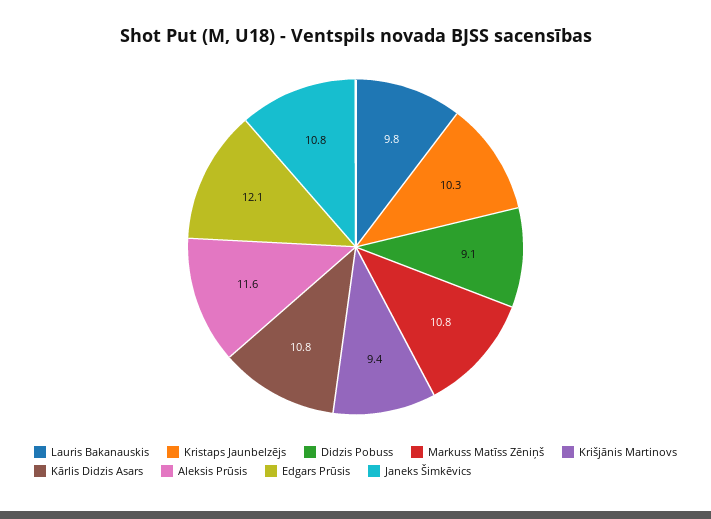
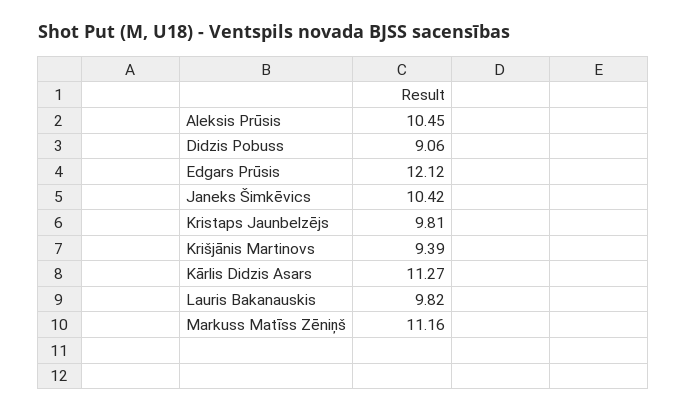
Kristaps Jaunbelzējs: 10.3 -> 9.81
Markuss Matīss Zēniņš: 10.8 -> 11.16
Kārlis Didzis Asars: 10.8 -> 11.27
Aleksis Prūsis: 11.6 -> 10.45
Janeks Šimkēvics: 10.8 -> 10.42

